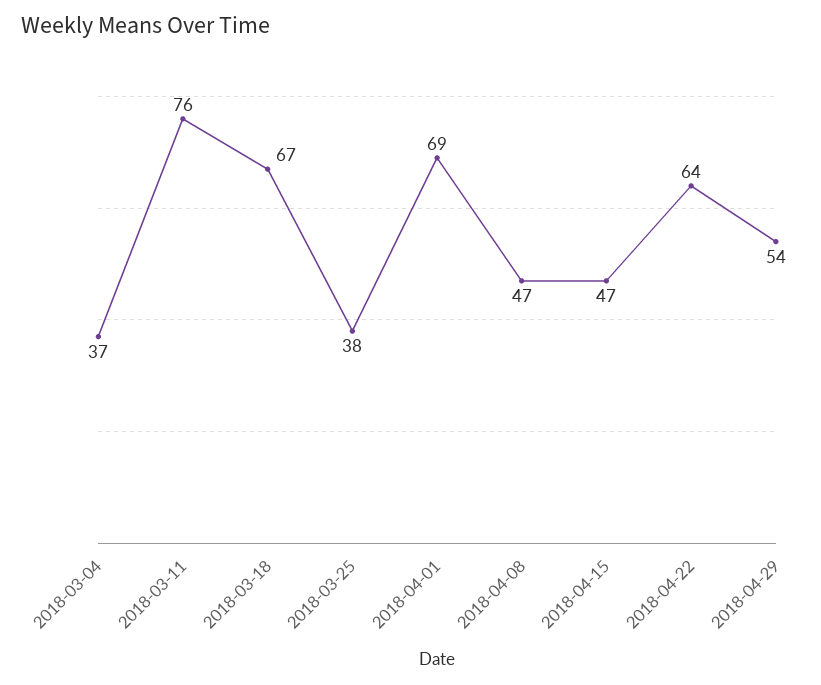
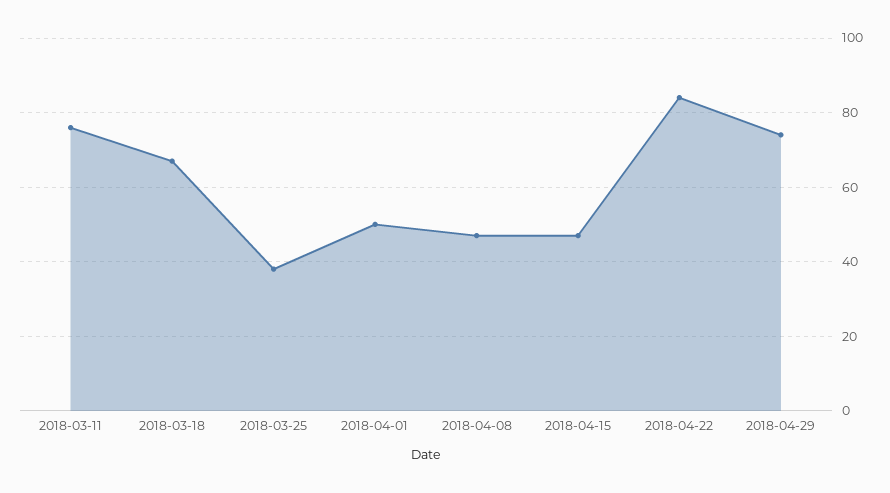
2018-03-04: 37 -> none
2018-04-01: 69 -> 50
2018-04-22: 64 -> 85
2018-04-29: 54 -> 75

